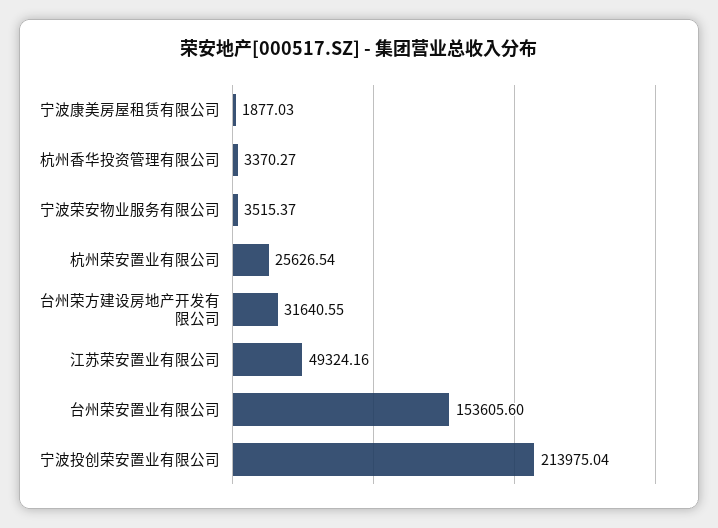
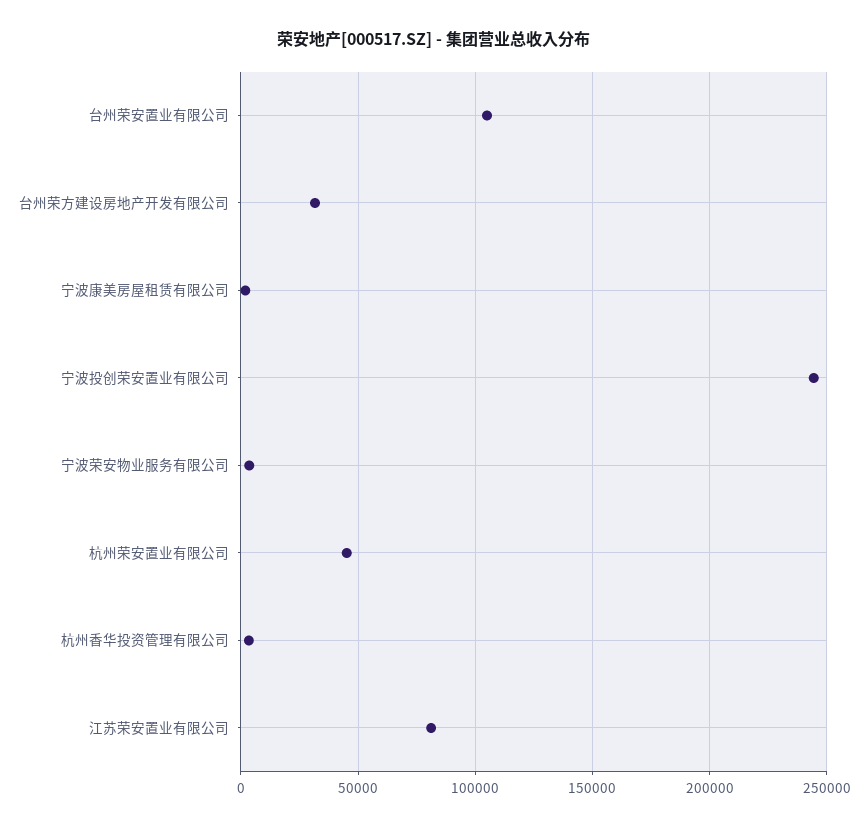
杭州荣安置业有限公司: 25626.54 -> 45000
江苏荣安置业有限公司: 49324.16 -> 80000
台州荣安置业有限公司: 153605.6 -> 105000
宁波投创荣安置业有限公司: 213975.04 -> 245000

